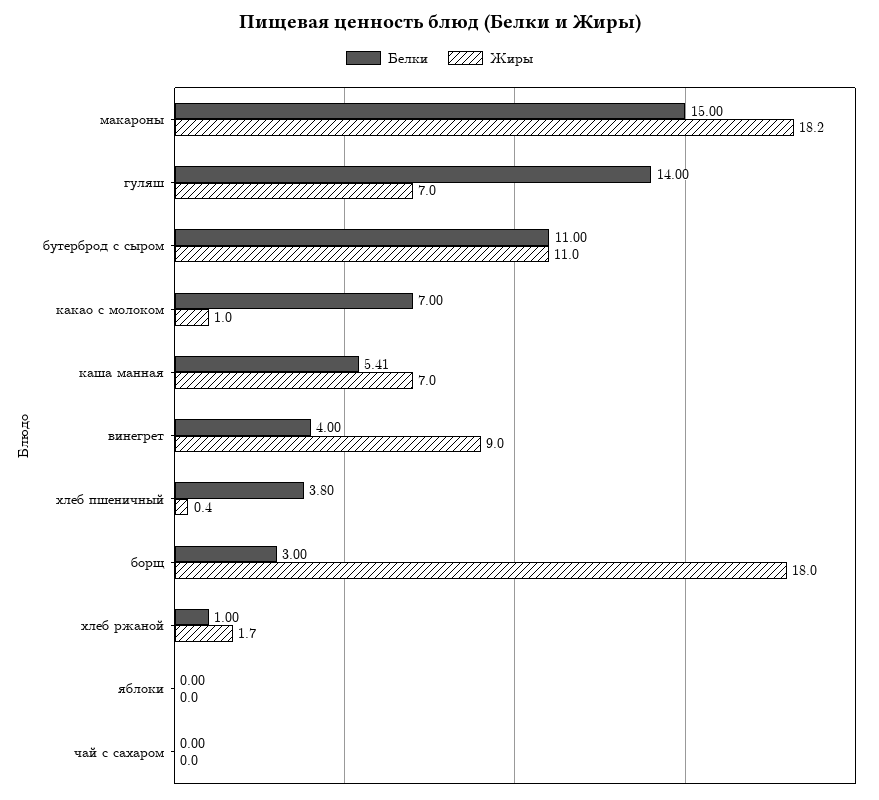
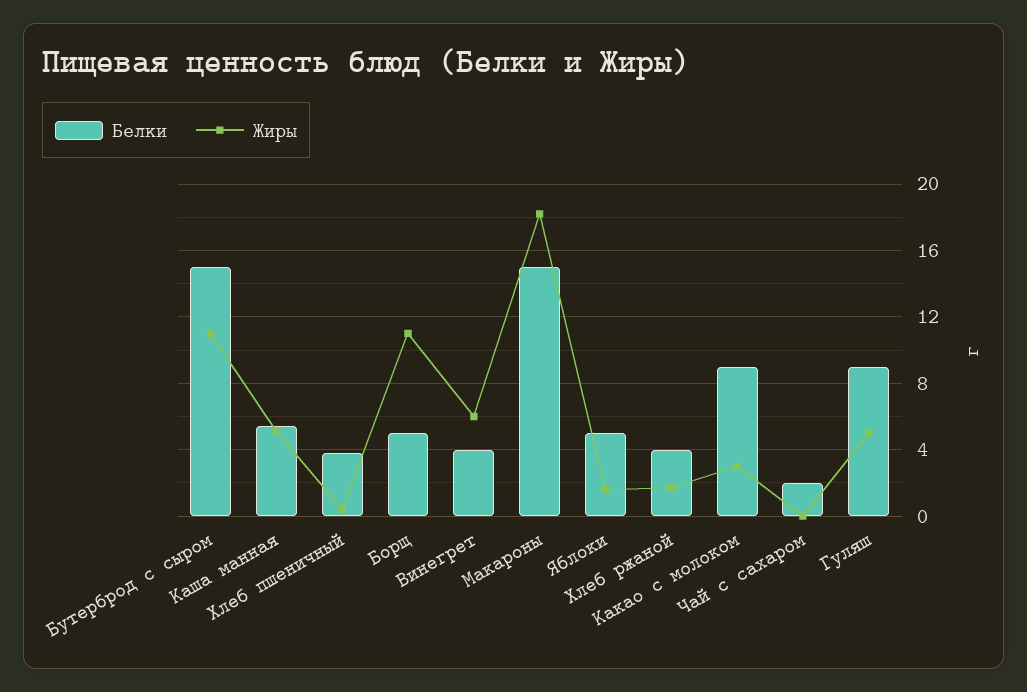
Белки, гуляш: 14 -> 9
Жиры, гуляш: 7 -> 5
Белки, бутерброд с сыром: 11 -> 15
Белки, какао с молоком: 7 -> 9
Жиры, какао с молоком: 1 -> 3
Жиры, каша манная: 7 -> 5
Жиры, винегрет: 9 -> 6
Белки, борщ: 3 -> 5
Жиры, борщ: 18 -> 11
Белки, хлеб ржаной: 1 -> 4
Белки, яблоки: 0 -> 5
Жиры, яблоки: 0 -> 1.5
Белки, чай с сахаром: 0 -> 2

